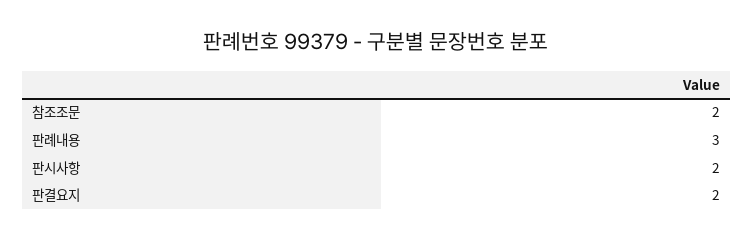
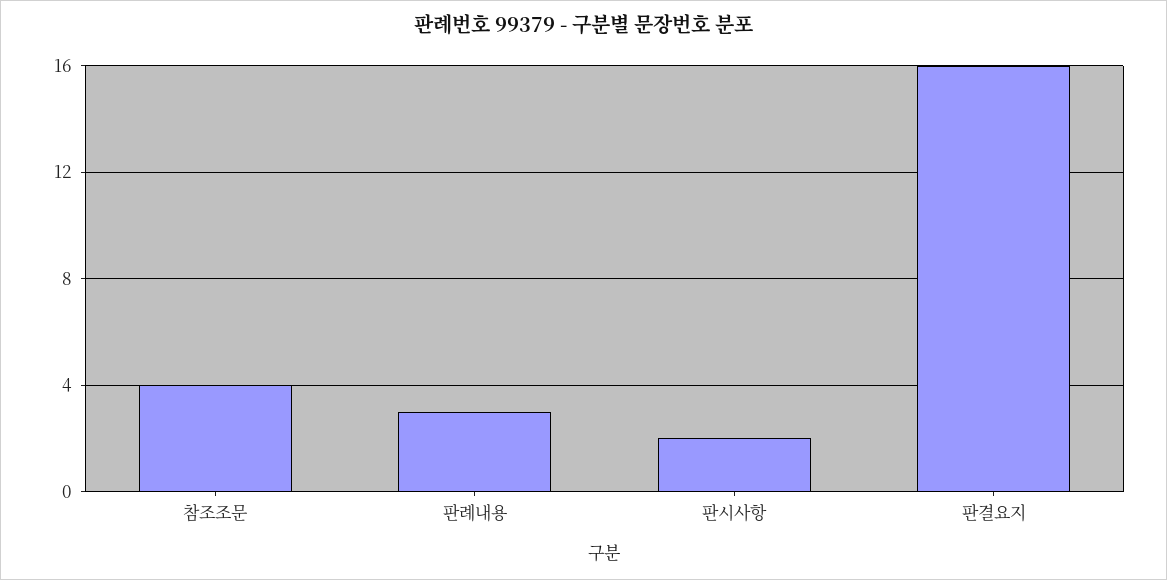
참조조문: 2 -> 4
판결요지: 2 -> 16

